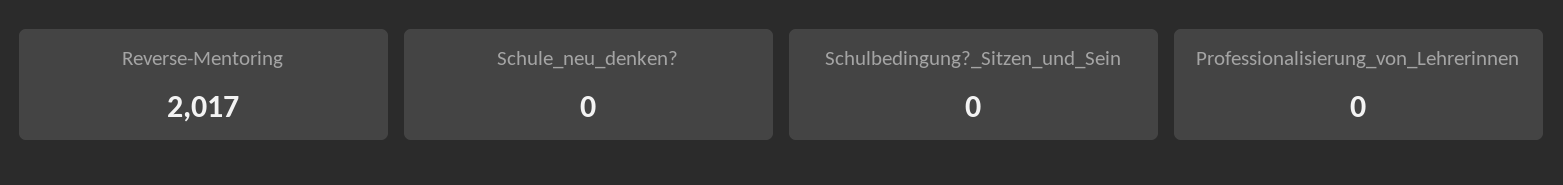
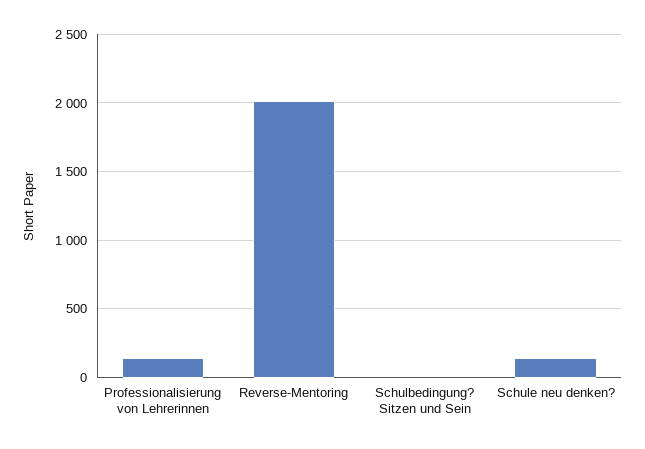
Schule_neu_denken?: 0 -> 150
Professionalisierung_von_Lehrerinnen: 0 -> 150

